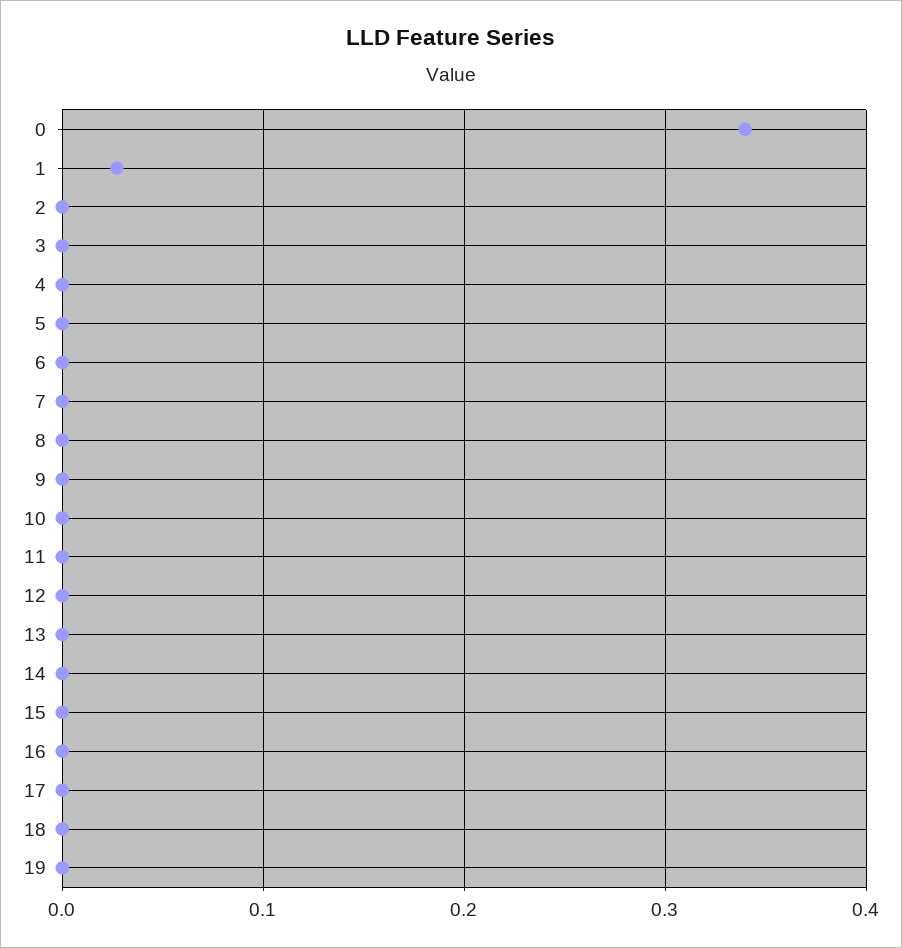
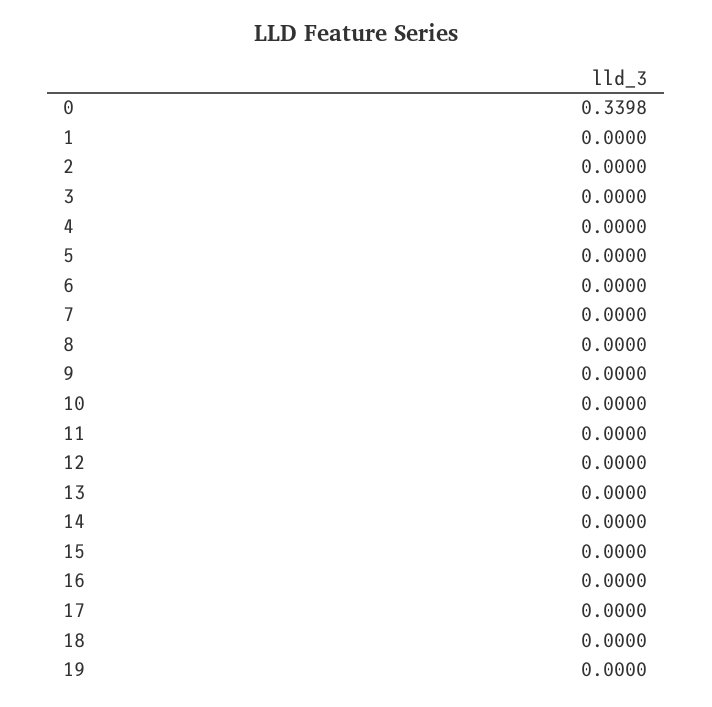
1: 0.03 -> 0

